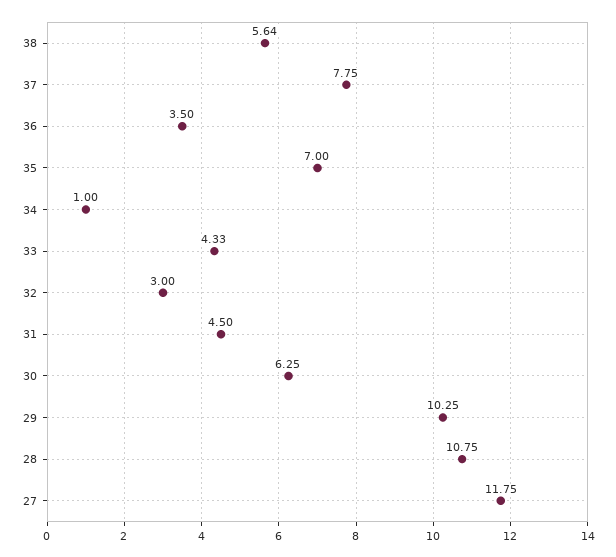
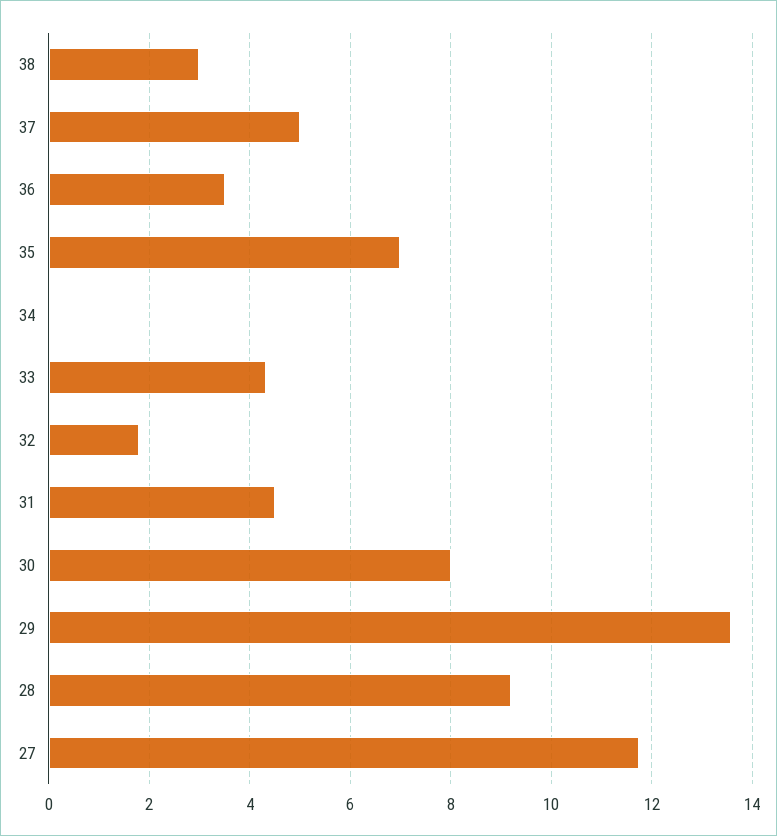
38: 5.64 -> 3
37: 7.75 -> 5
34: 1 -> 0
32: 3 -> 1.8
30: 6.25 -> 8
29: 10.25 -> 13.6
28: 10.75 -> 9.2

